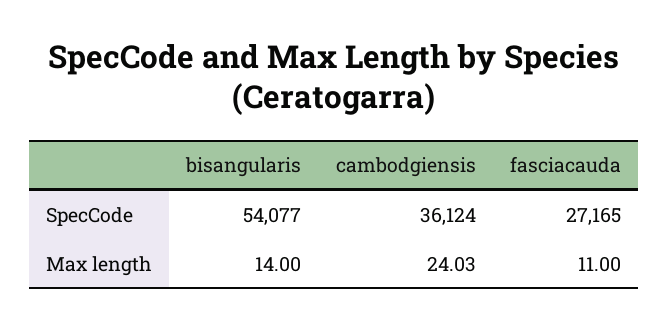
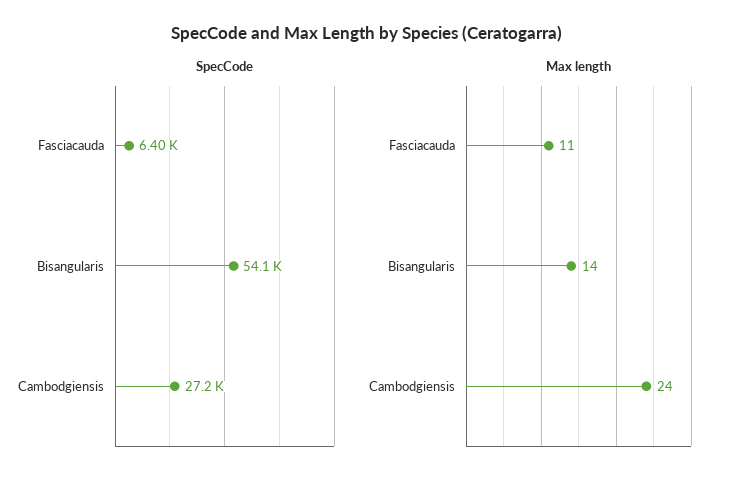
SpecCode, cambodgiensis: 36124 -> 27200
SpecCode, fasciacauda: 27165 -> 6400
Max length, cambodgiensis: 24.03 -> 24

